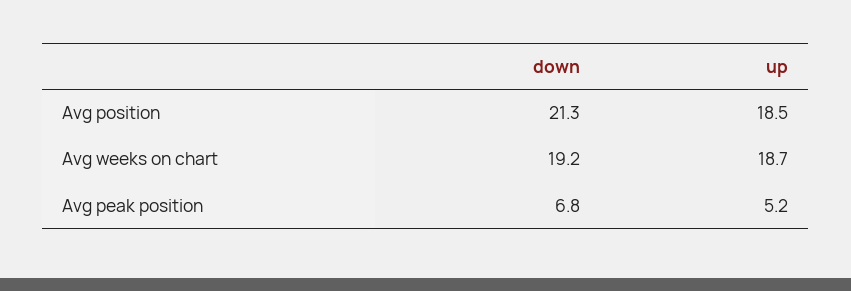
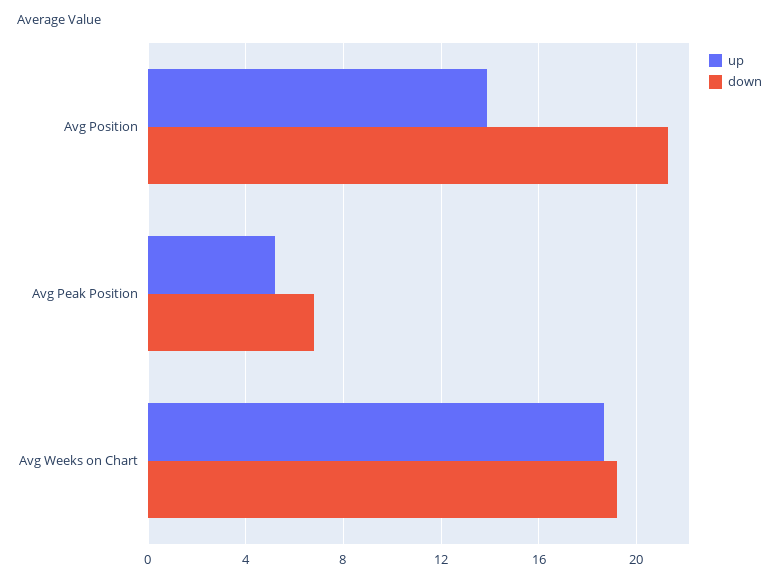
up, Avg position: 18.5 -> 14

